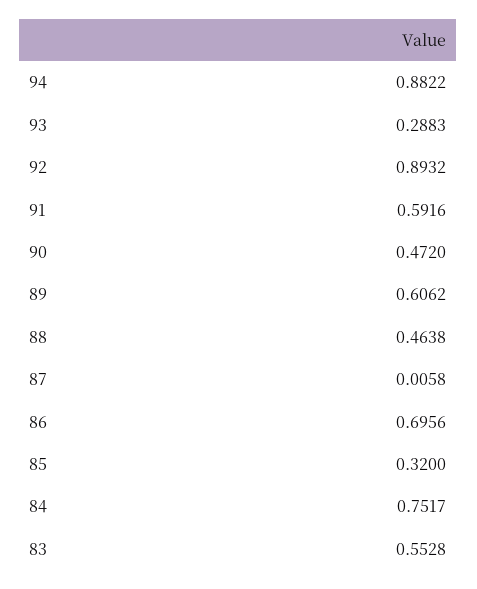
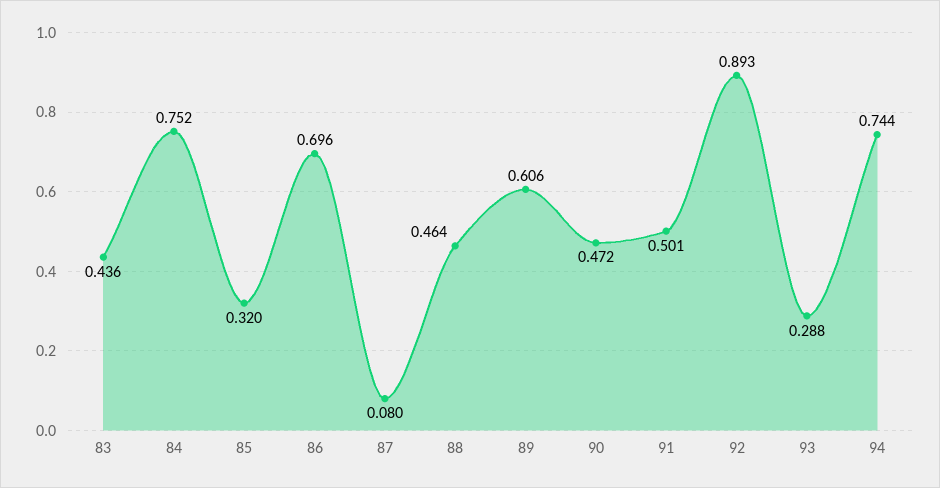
94: 0.8822 -> 0.744
91: 0.5916 -> 0.501
87: 0.0058 -> 0.08
83: 0.5528 -> 0.436

